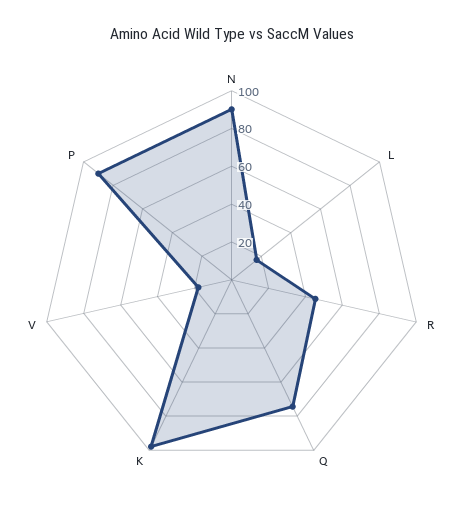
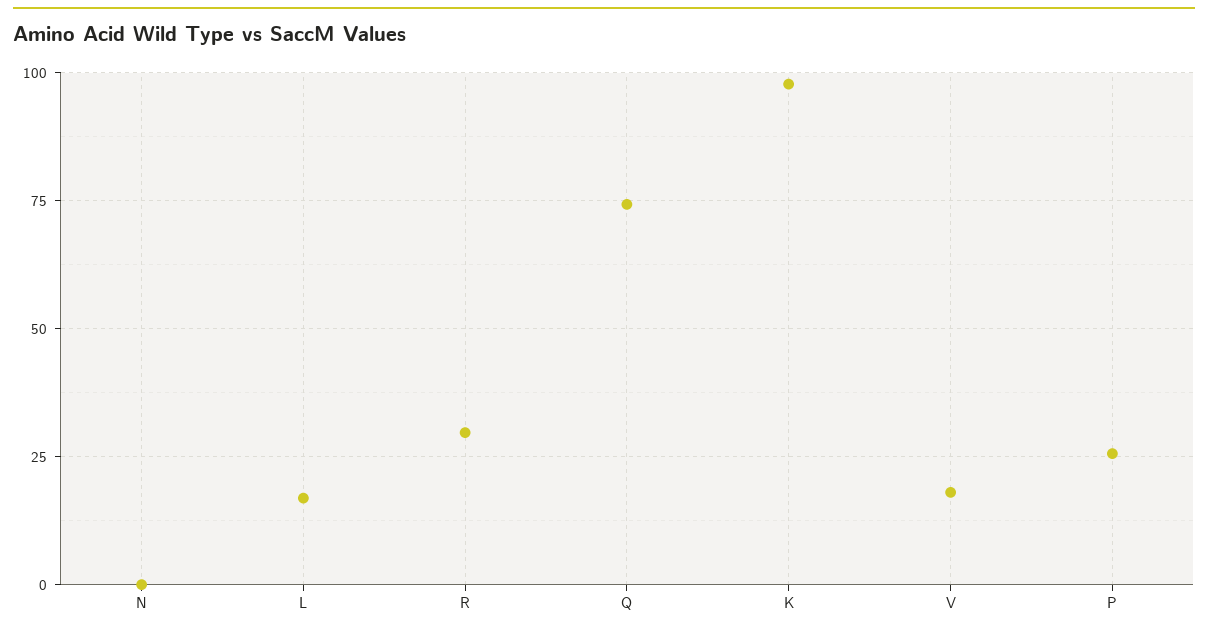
N: 90 -> 0
R: 45 -> 30
P: 90 -> 25

